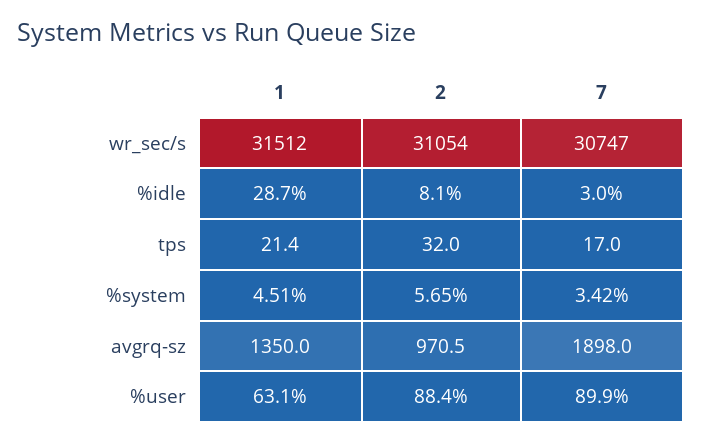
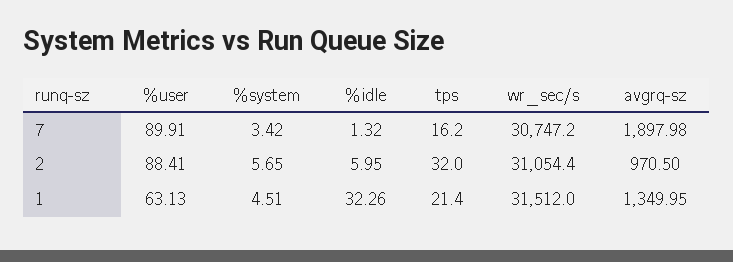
1, %idle: 28.7 -> 32.26
2, %idle: 8.1 -> 5.95
7, %idle: 3 -> 1.32
7, tps: 17 -> 16.2

